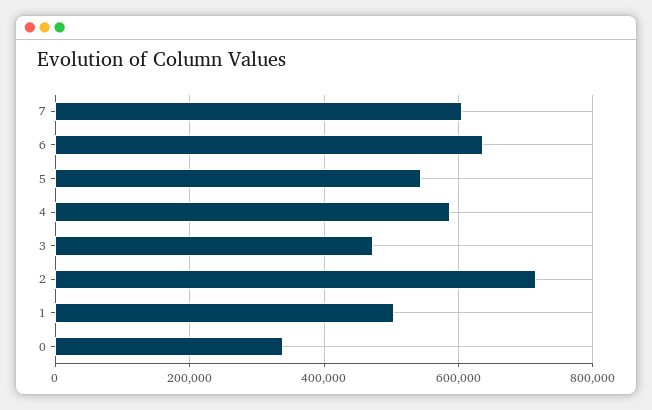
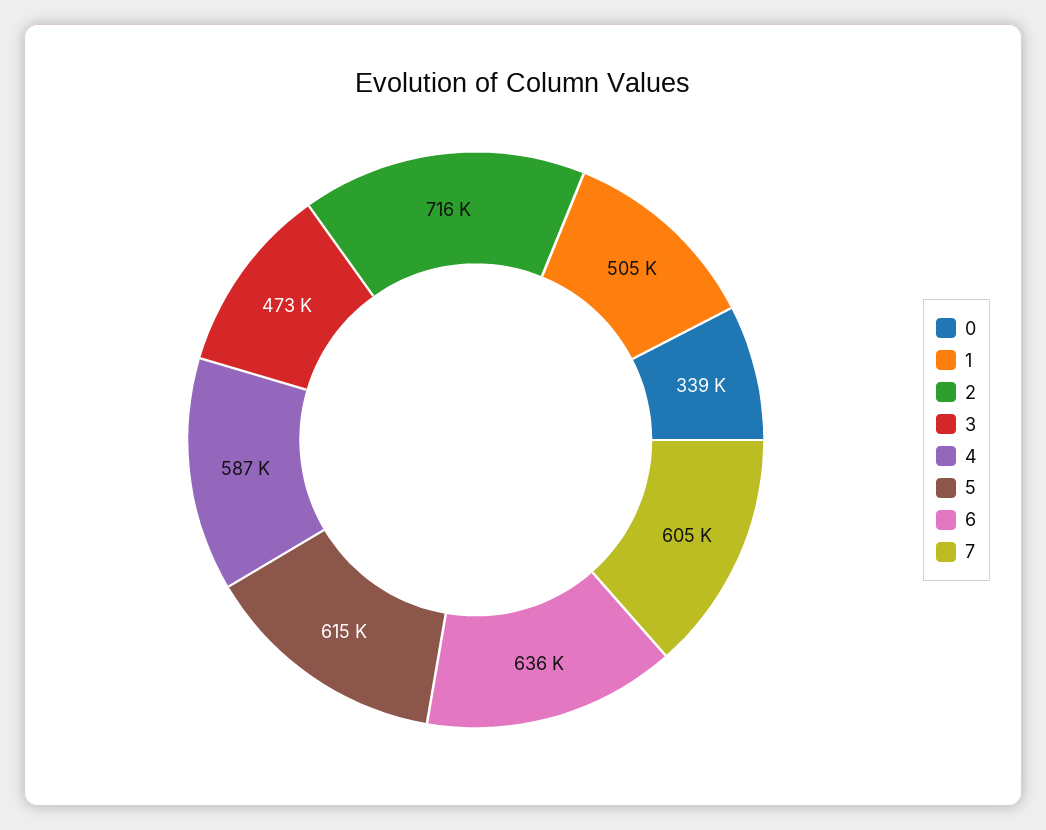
5: 540000 -> 615000

